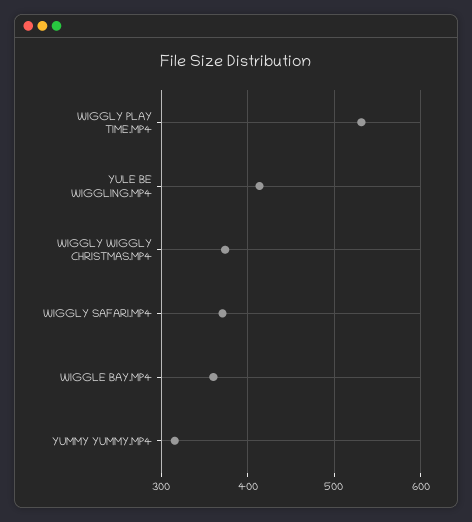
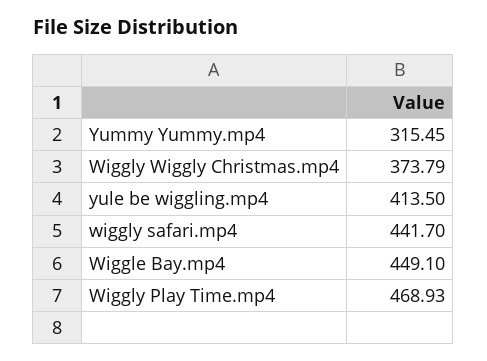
WIGGLY PLAY TIME.MP4: 530 -> 468.93
WIGGLY SAFARI.MP4: 370 -> 441.7
WIGGLE BAY.MP4: 360 -> 449.1

